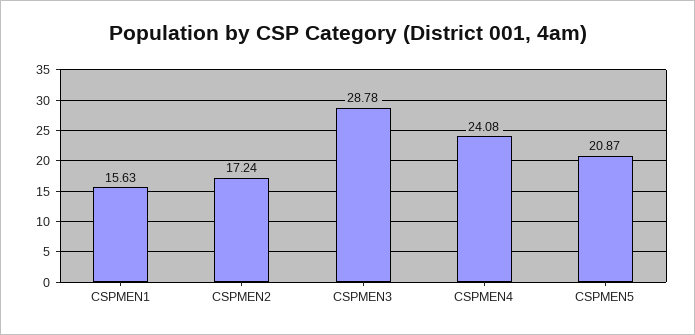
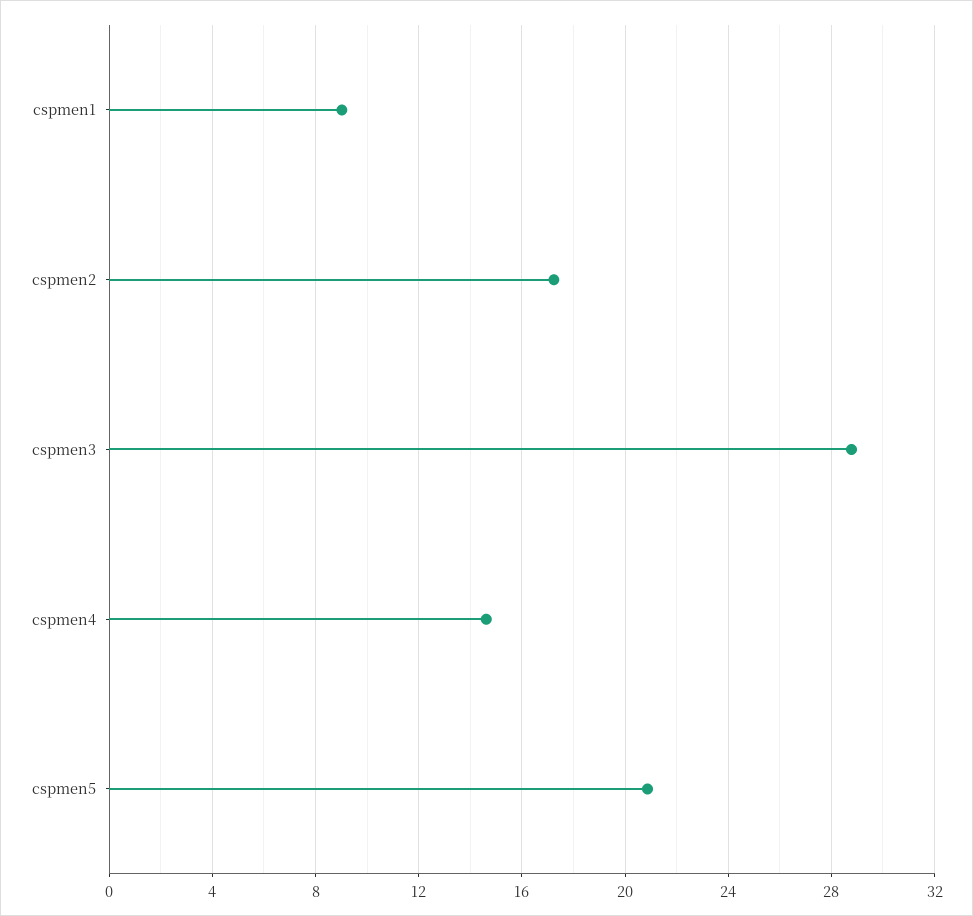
CSPMEN1: 15.63 -> 9
CSPMEN4: 24.08 -> 14.5

